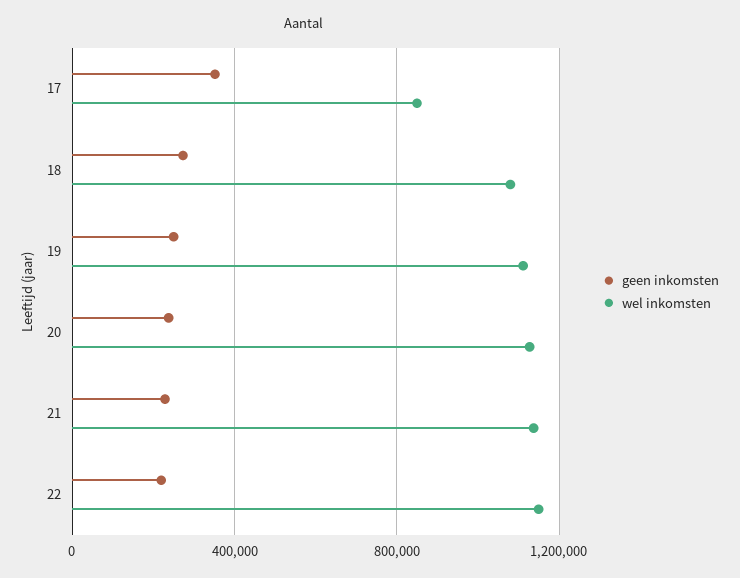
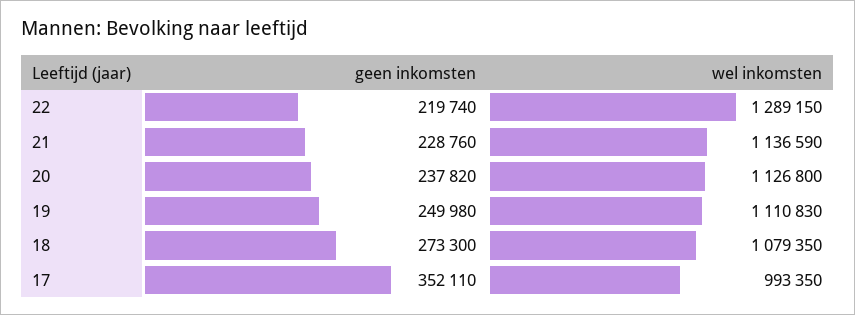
wel inkomsten, 17: 850000 -> 993350
wel inkomsten, 22: 1150000 -> 1289150

